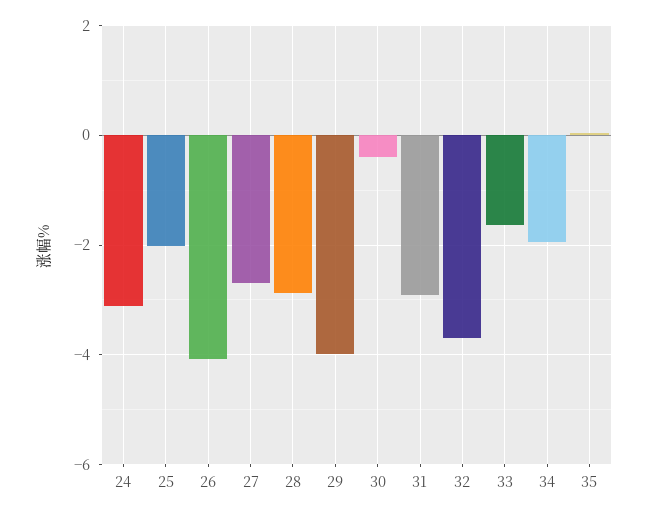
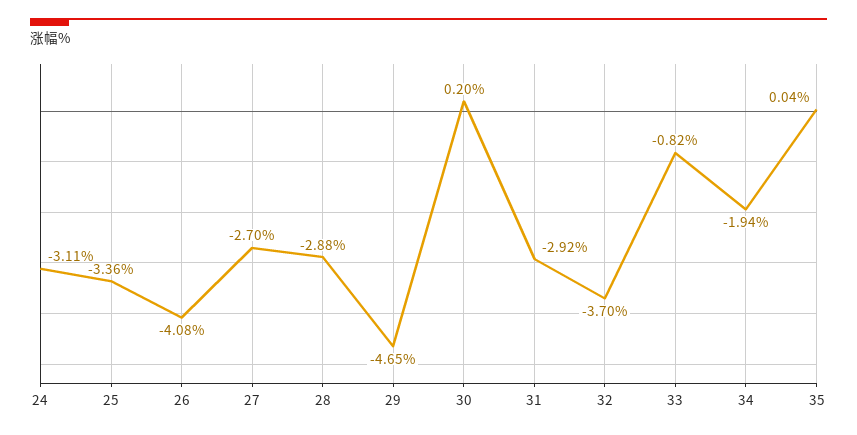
25: -2 -> -3.36
29: -4 -> -4.65
30: -0.4 -> 0.2
33: -1.6 -> -0.82

